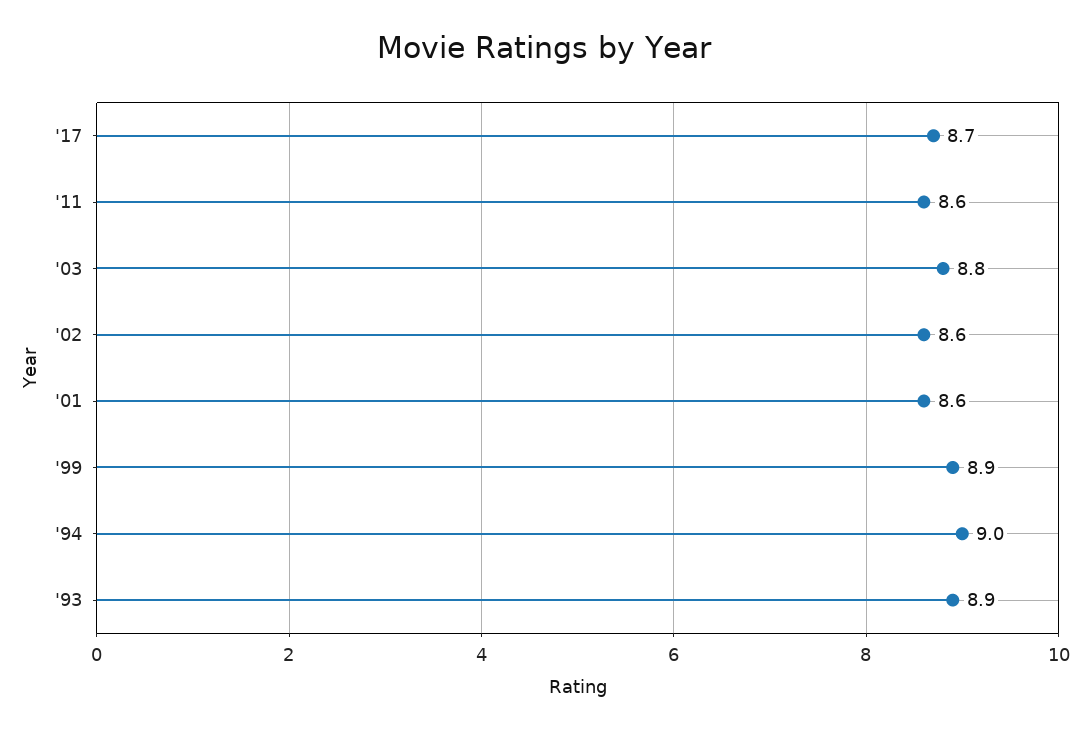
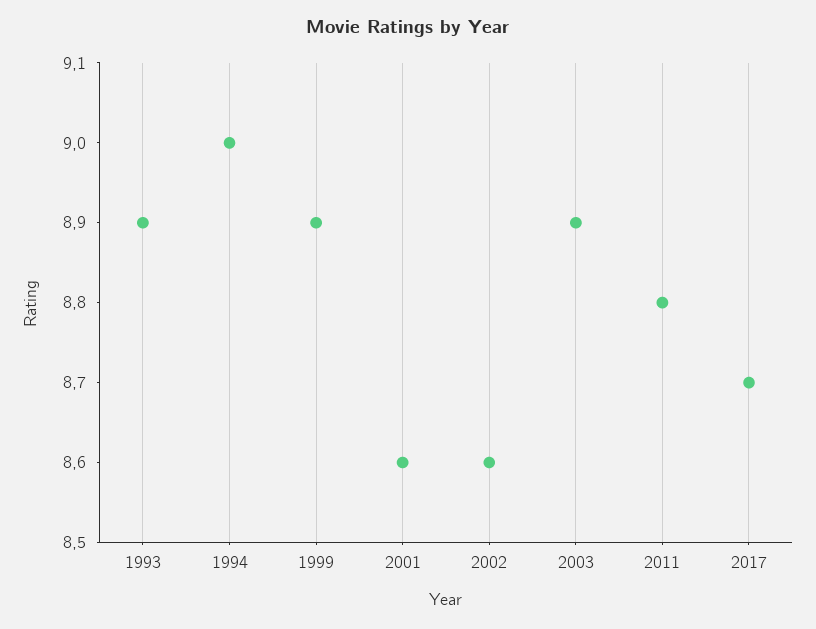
'11: 8.6 -> 8.8
'03: 8.8 -> 8.9

